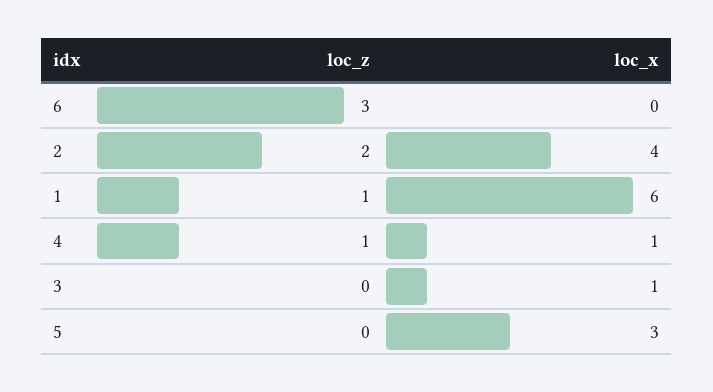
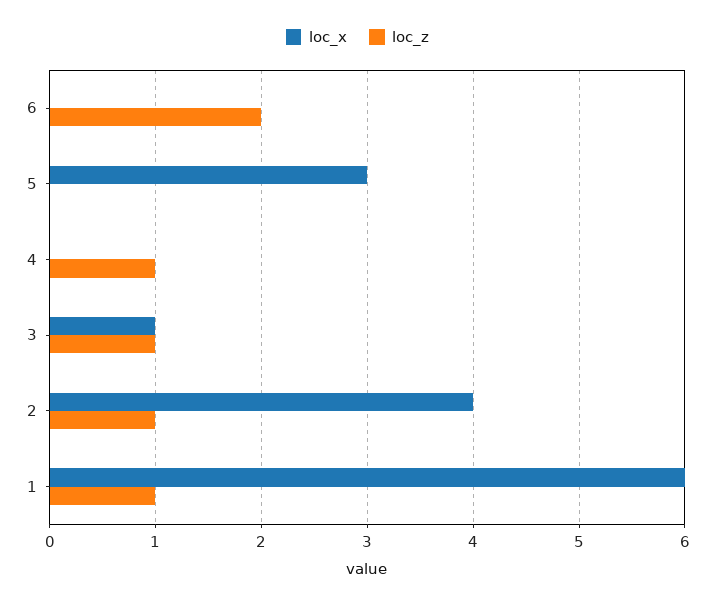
loc_z, 6: 3 -> 2
loc_z, 2: 2 -> 1
loc_x, 4: 1 -> 0
loc_z, 3: 0 -> 1

